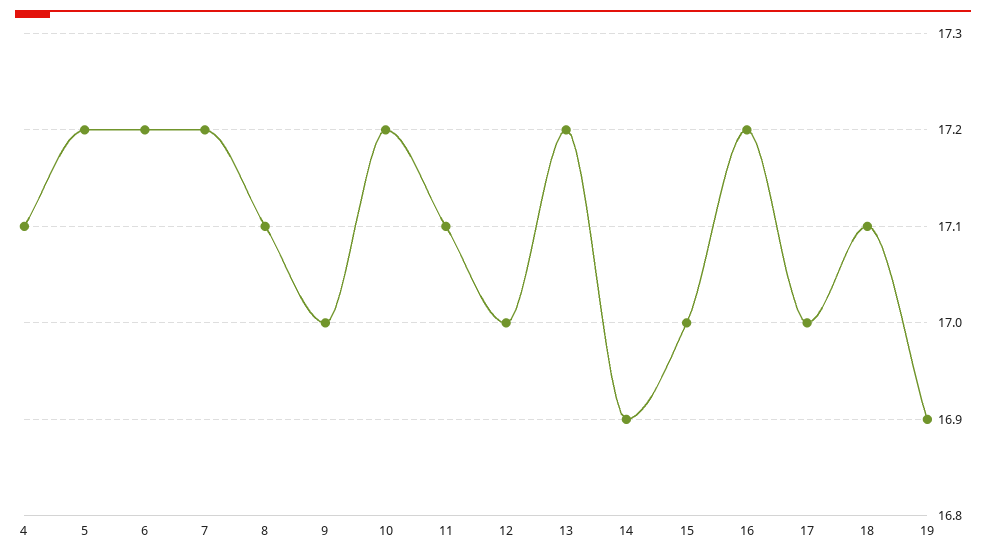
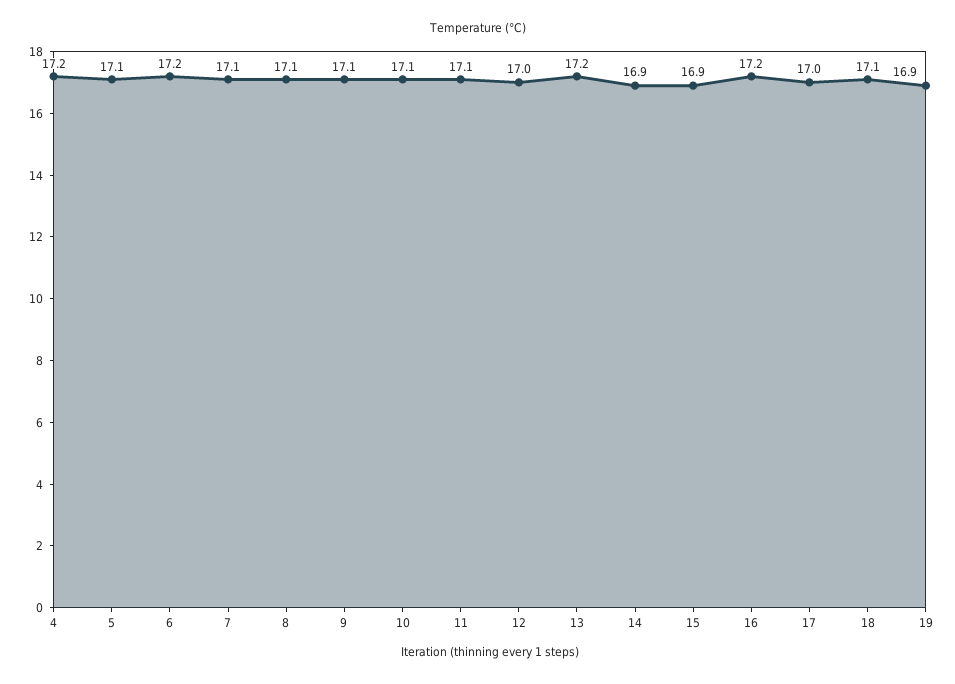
4: 17.1 -> 17.2
5: 17.2 -> 17.1
7: 17.2 -> 17.1
9: 17 -> 17.1
10: 17.2 -> 17.1
15: 17 -> 16.9

